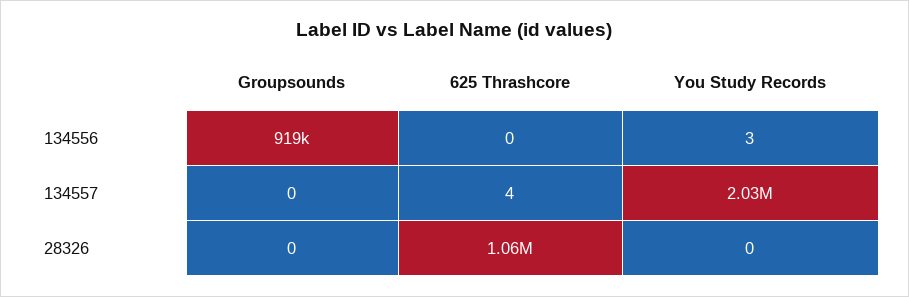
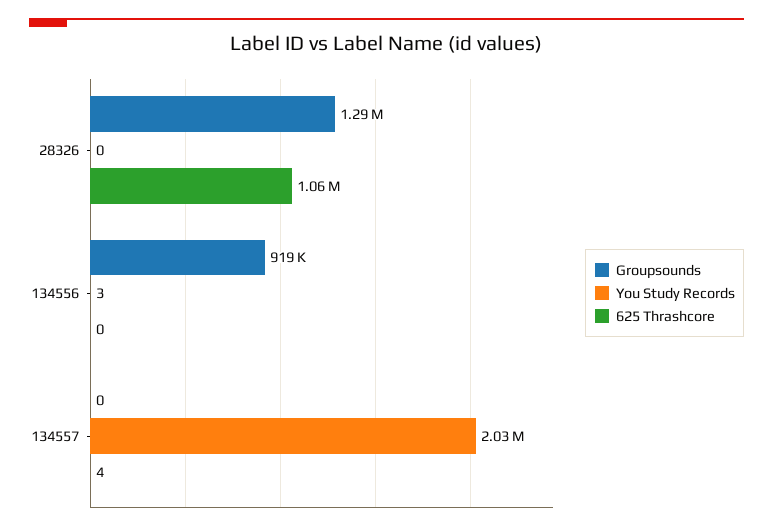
Groupsounds, 28326: 0 -> 1290000

